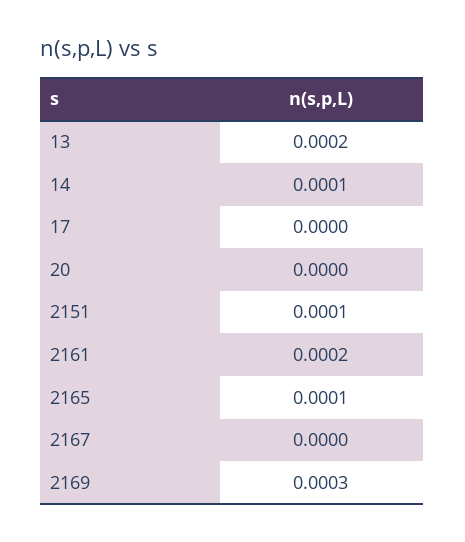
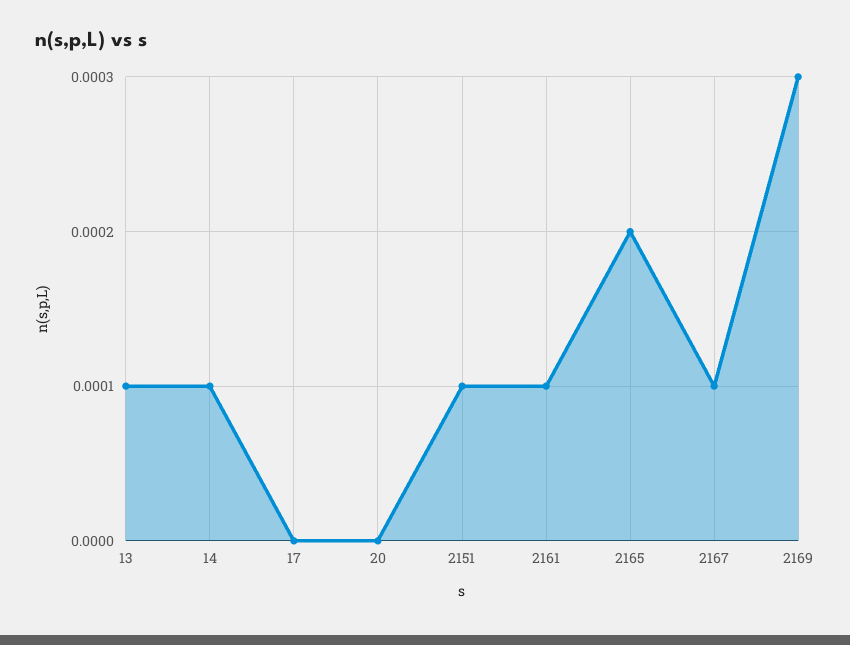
13: 0.0002 -> 0.0001
2161: 0.0002 -> 0.0001
2165: 0.0001 -> 0.0002
2167: 0 -> 0.0001

